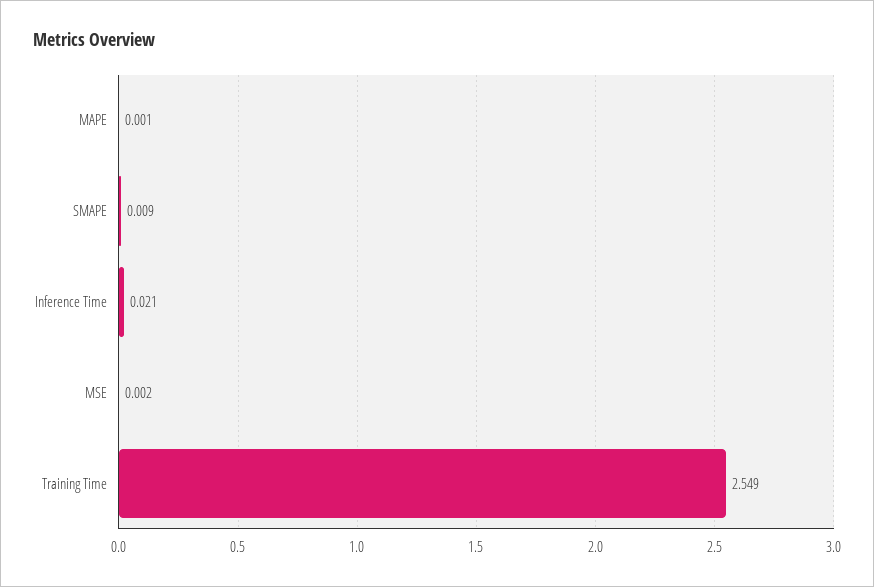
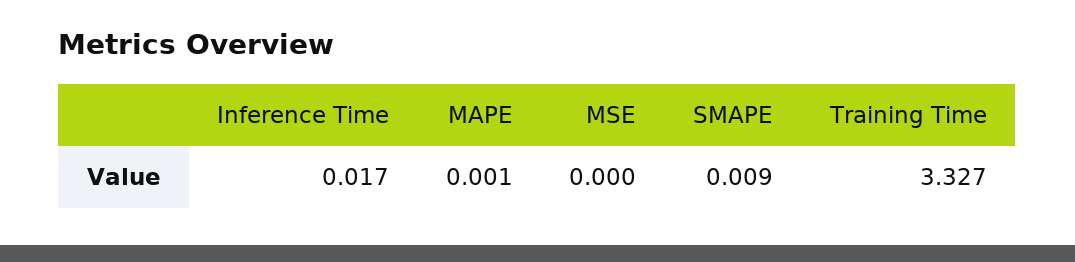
Inference Time: 0.021 -> 0.017
MSE: 0.002 -> 0
Training Time: 2.549 -> 3.327

